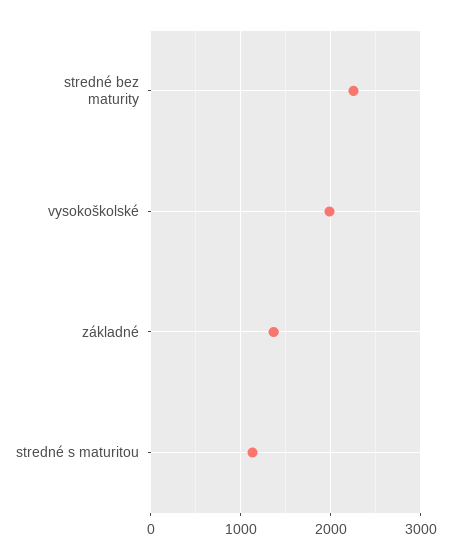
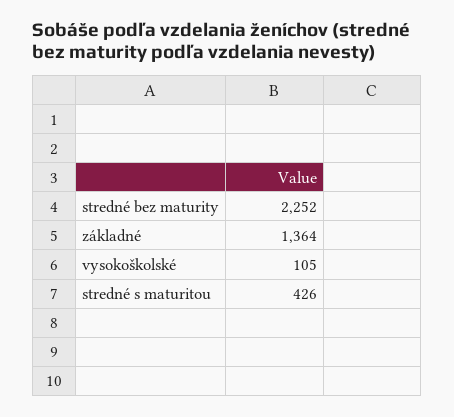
vysokoškolské: 2000 -> 105
stredné s maturitou: 1100 -> 426

